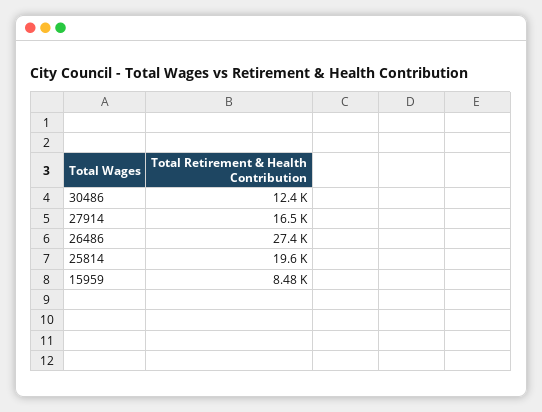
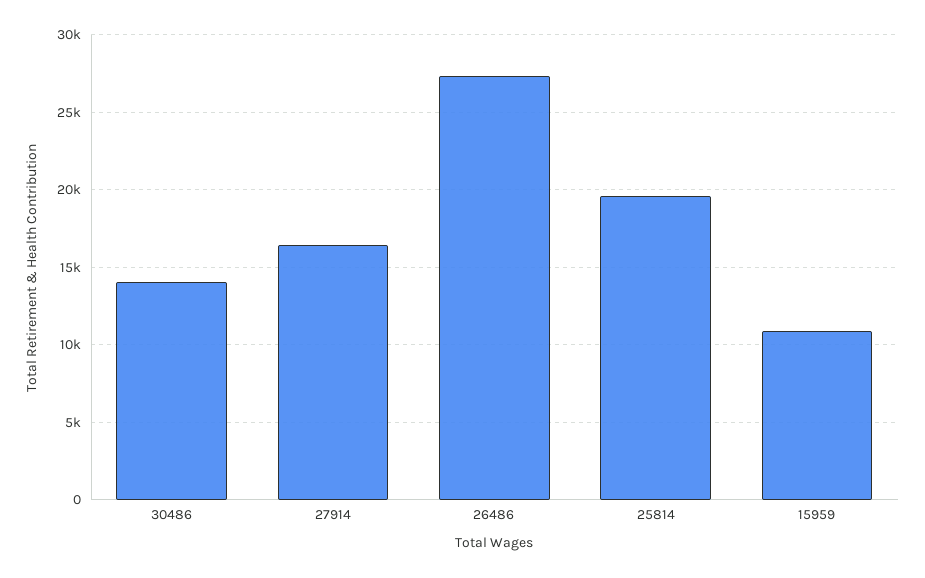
30486: 12400 -> 14000
15959: 8480 -> 11000

